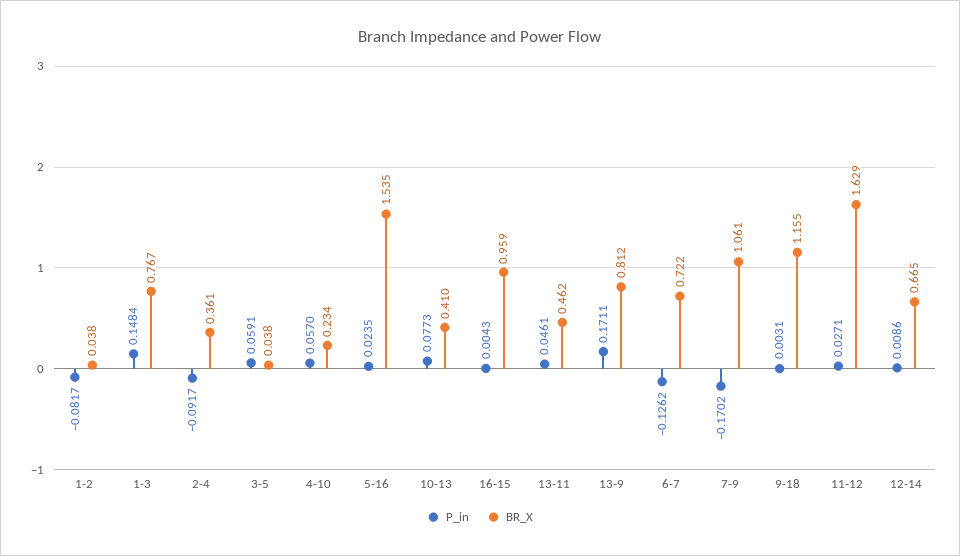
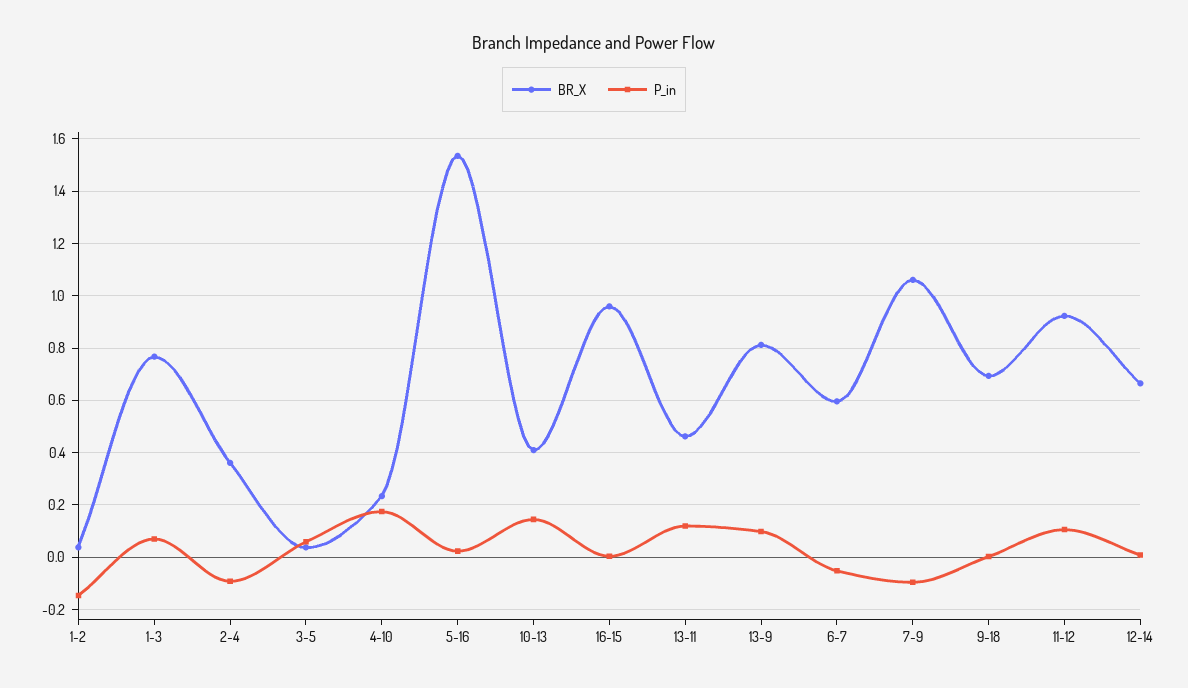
P_in, 1-2: -0.0817 -> -0.15
P_in, 1-3: 0.1484 -> 0.075
P_in, 4-10: 0.057 -> 0.175
P_in, 10-13: 0.0773 -> 0.15
P_in, 13-11: 0.0461 -> 0.125
P_in, 13-9: 0.1711 -> 0.1
P_in, 6-7: -0.1262 -> -0.05
BR_X, 6-7: 0.722 -> 0.6
P_in, 7-9: -0.1702 -> -0.1
BR_X, 9-18: 1.155 -> 0.7
P_in, 11-12: 0.0271 -> 0.1
BR_X, 11-12: 1.629 -> 0.925

